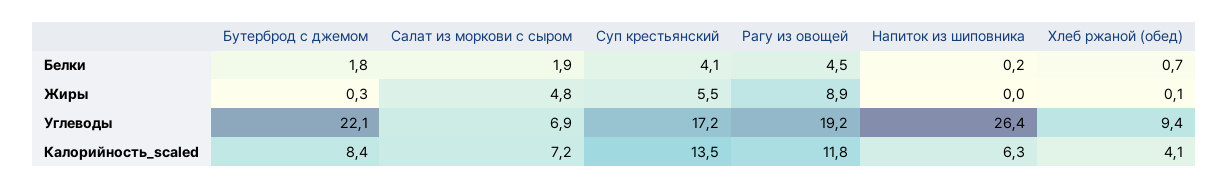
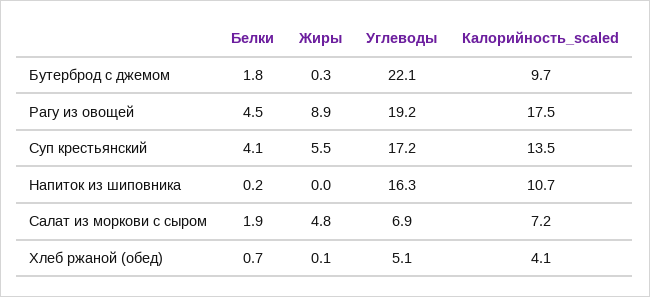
Напиток из шиповника, Углеводы: 26.4 -> 16.3
Хлеб ржаной (обед), Углеводы: 9.4 -> 5.1
Бутерброд с джемом, Калорийность_scaled: 8.4 -> 9.7
Рагу из овощей, Калорийность_scaled: 11.8 -> 17.5
Напиток из шиповника, Калорийность_scaled: 6.3 -> 10.7

